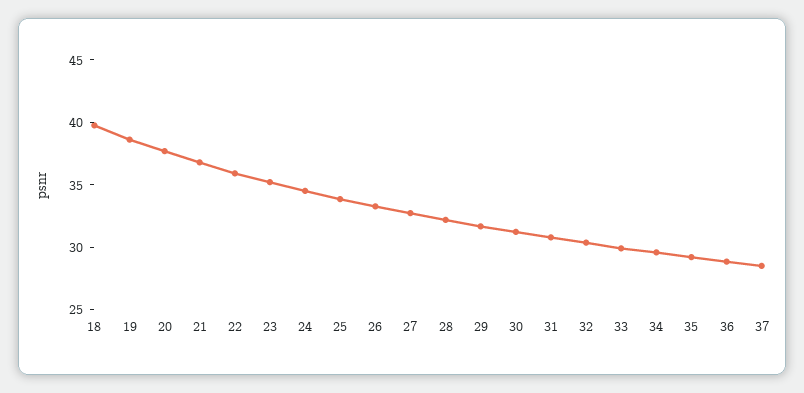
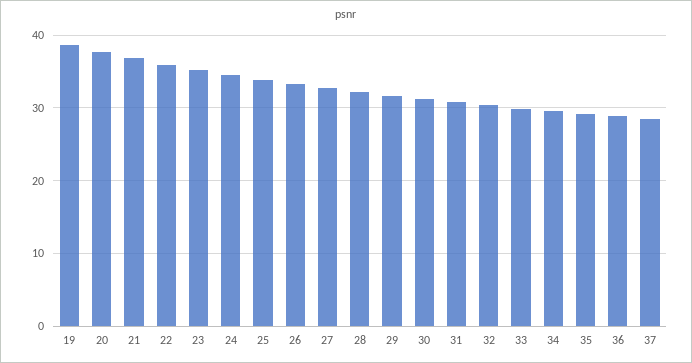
18: 40 -> none

